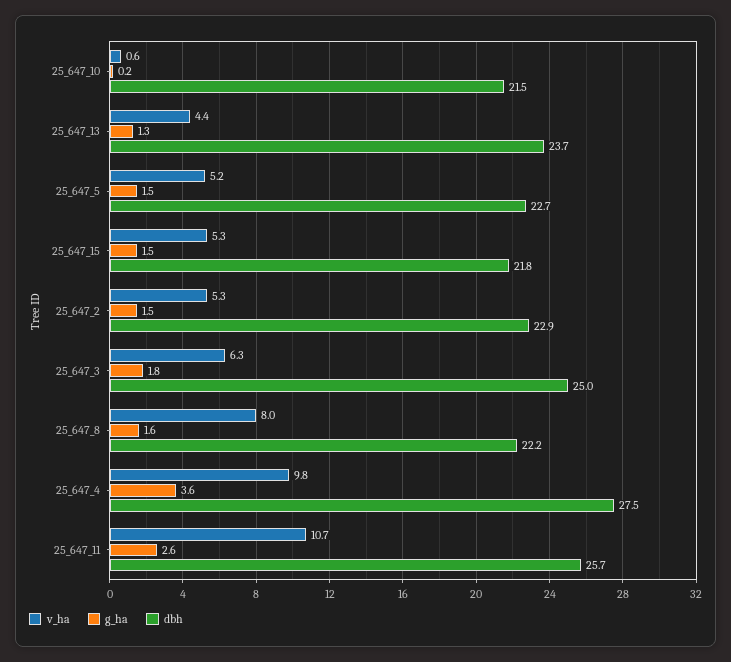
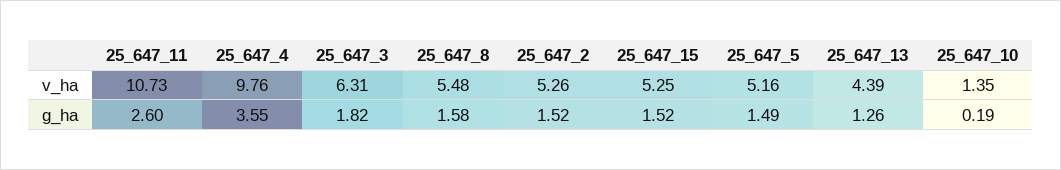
v_ha, 25_647_10: 0.6 -> 1.35
dbh, 25_647_10: 21.5 -> none
dbh, 25_647_13: 23.7 -> none
dbh, 25_647_5: 22.7 -> none
dbh, 25_647_15: 21.8 -> none
dbh, 25_647_2: 22.9 -> none
dbh, 25_647_3: 25 -> none
v_ha, 25_647_8: 8 -> 5.48
dbh, 25_647_8: 22.2 -> none
dbh, 25_647_4: 27.5 -> none
dbh, 25_647_11: 25.7 -> none

